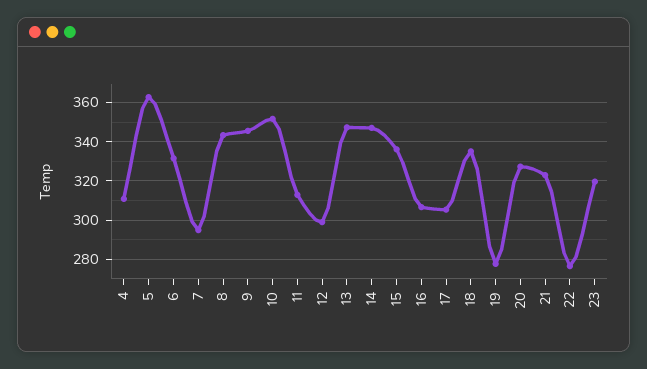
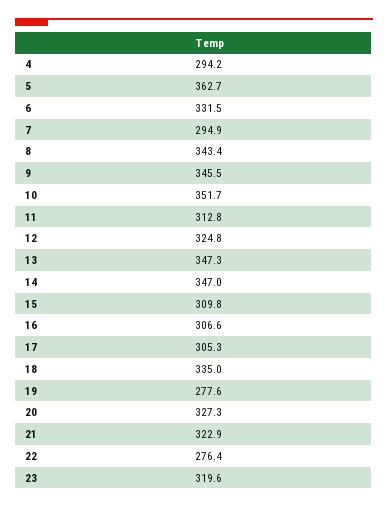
4: 310 -> 294.2
12: 300 -> 324.8
15: 335 -> 309.8

